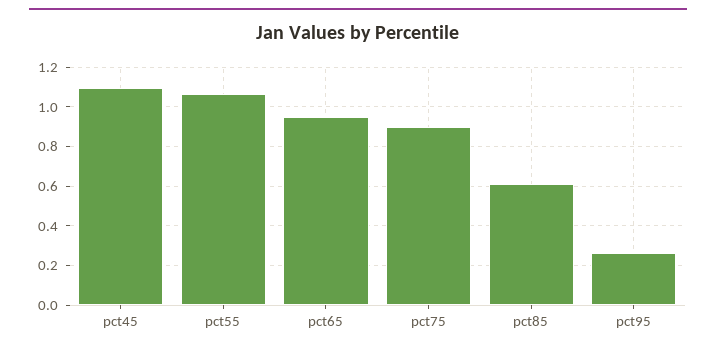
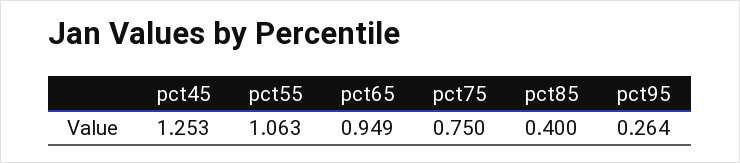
pct45: 1.1 -> 1.253
pct75: 0.9 -> 0.75
pct85: 0.6 -> 0.4

